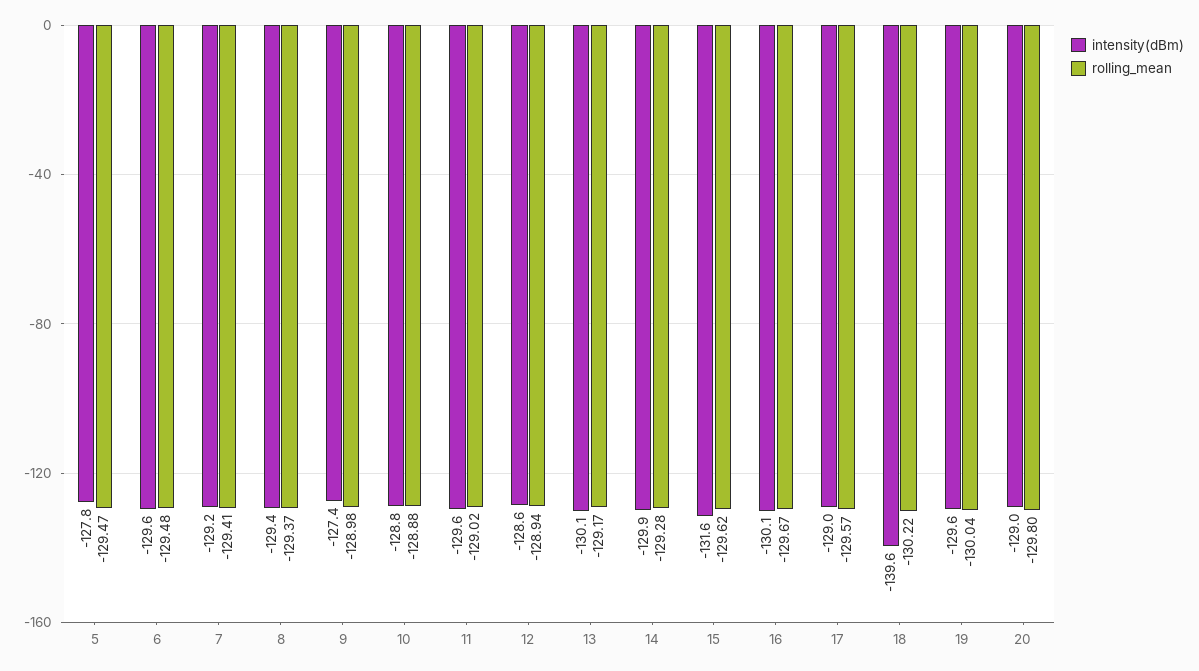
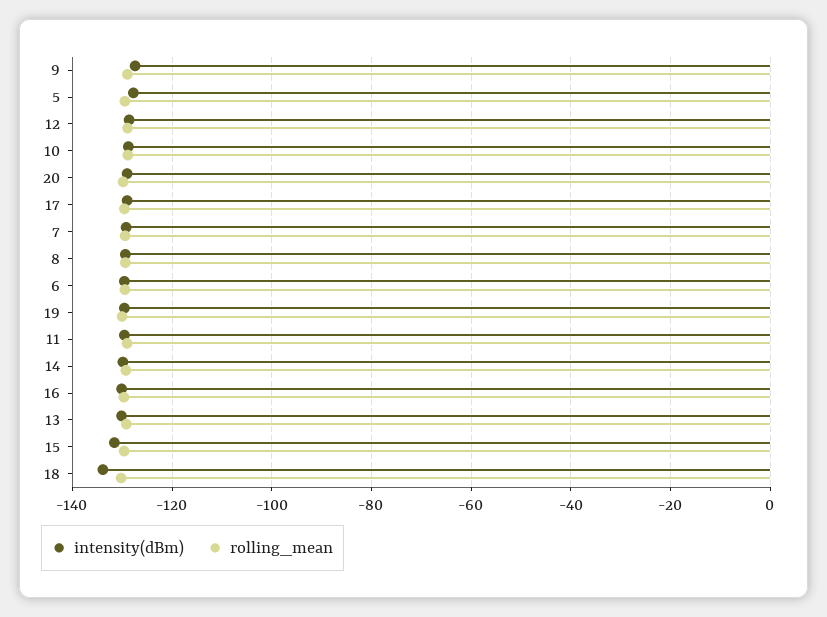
intensity(dBm), 18: -139.6 -> -134

